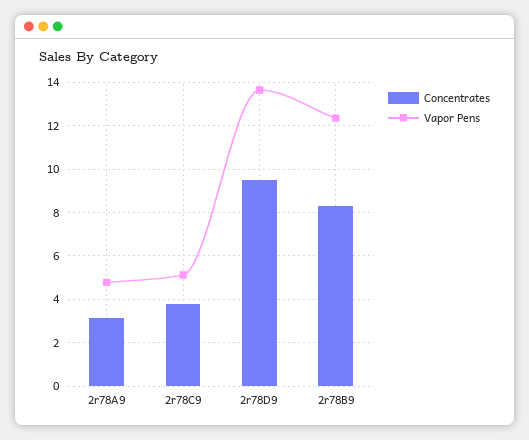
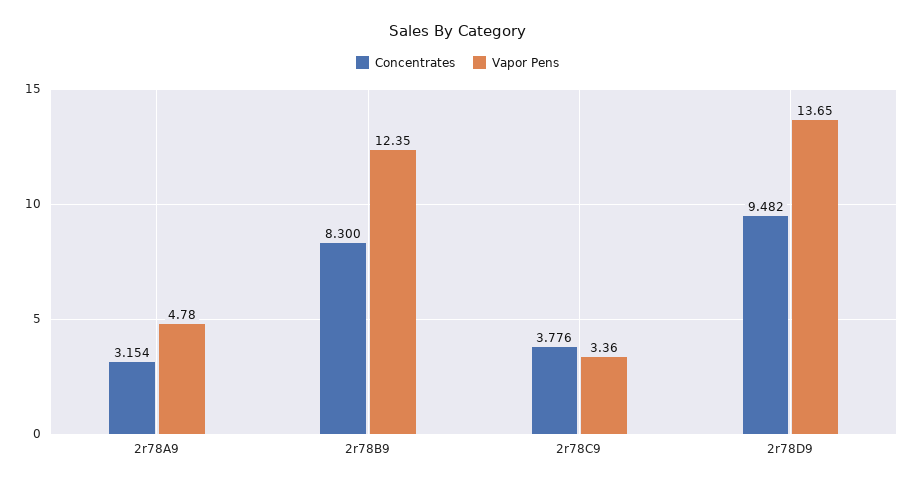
Vapor Pens, 2r78C9: 5 -> 3.36

